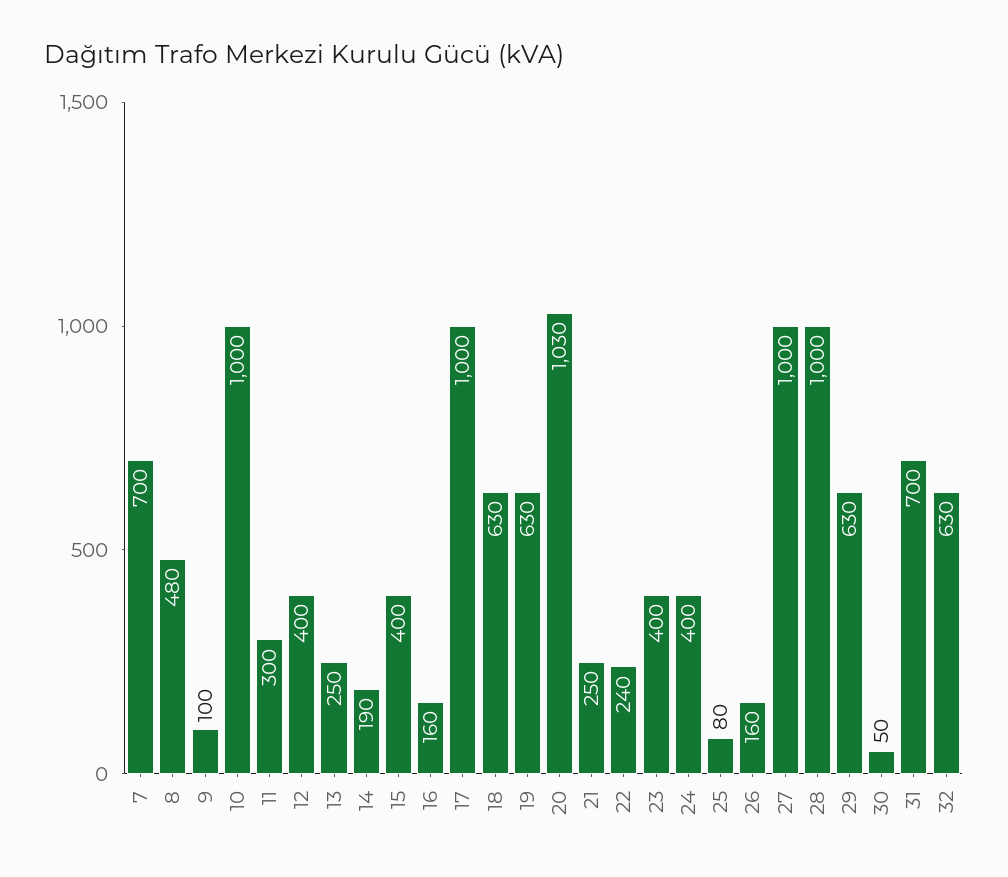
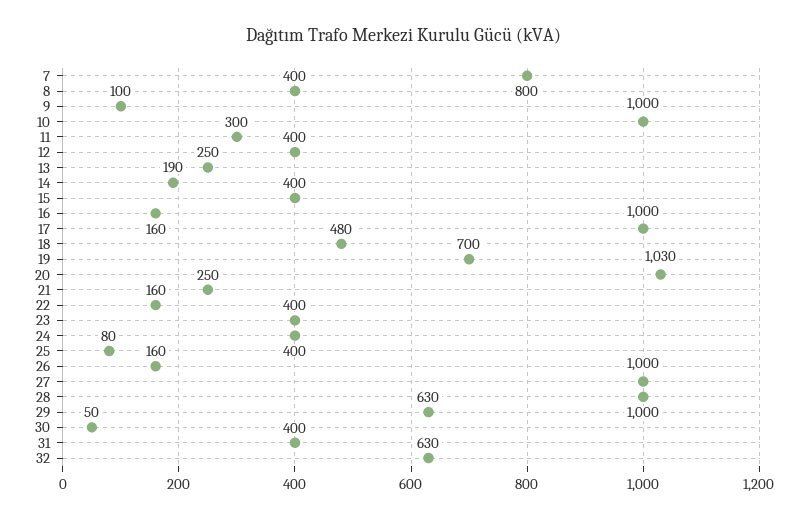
7: 700 -> 800
8: 480 -> 400
18: 630 -> 480
19: 630 -> 700
22: 240 -> 160
31: 700 -> 400

